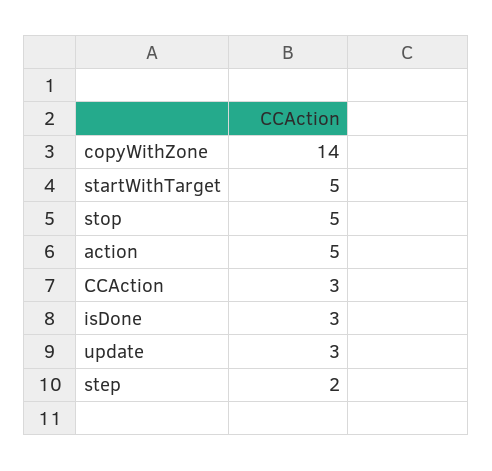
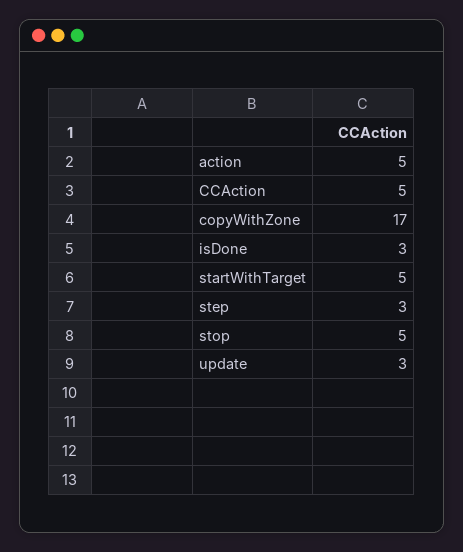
copyWithZone: 14 -> 17
CCAction: 3 -> 5
step: 2 -> 3

